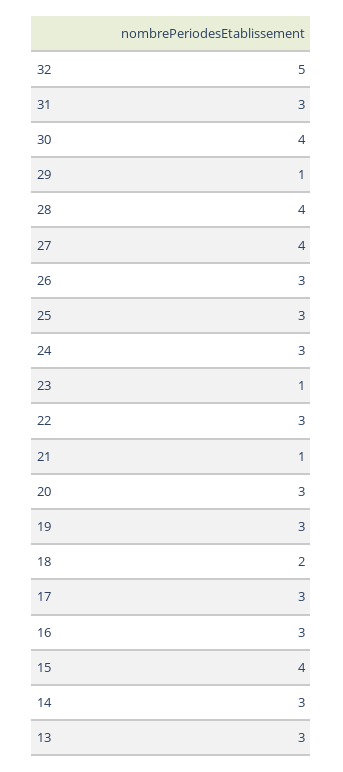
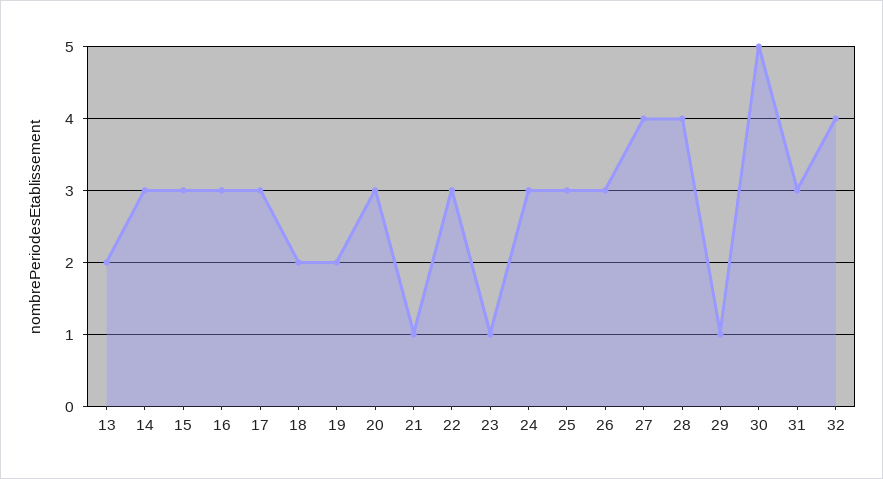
32: 5 -> 4
30: 4 -> 5
19: 3 -> 2
15: 4 -> 3
13: 3 -> 2

